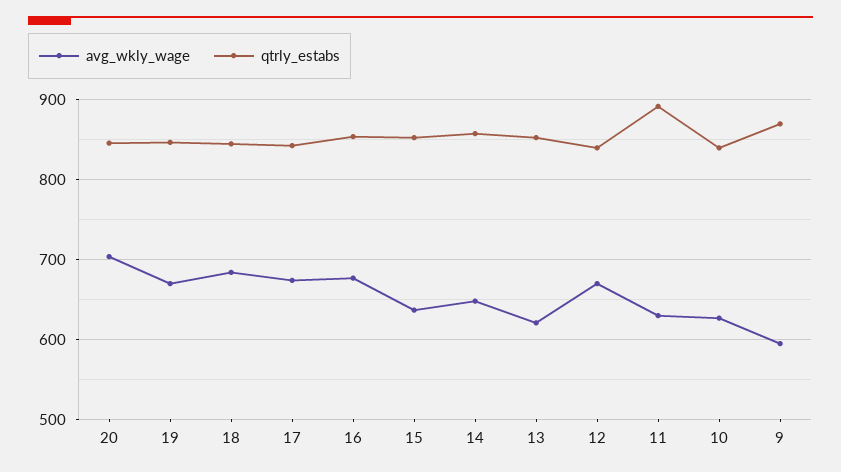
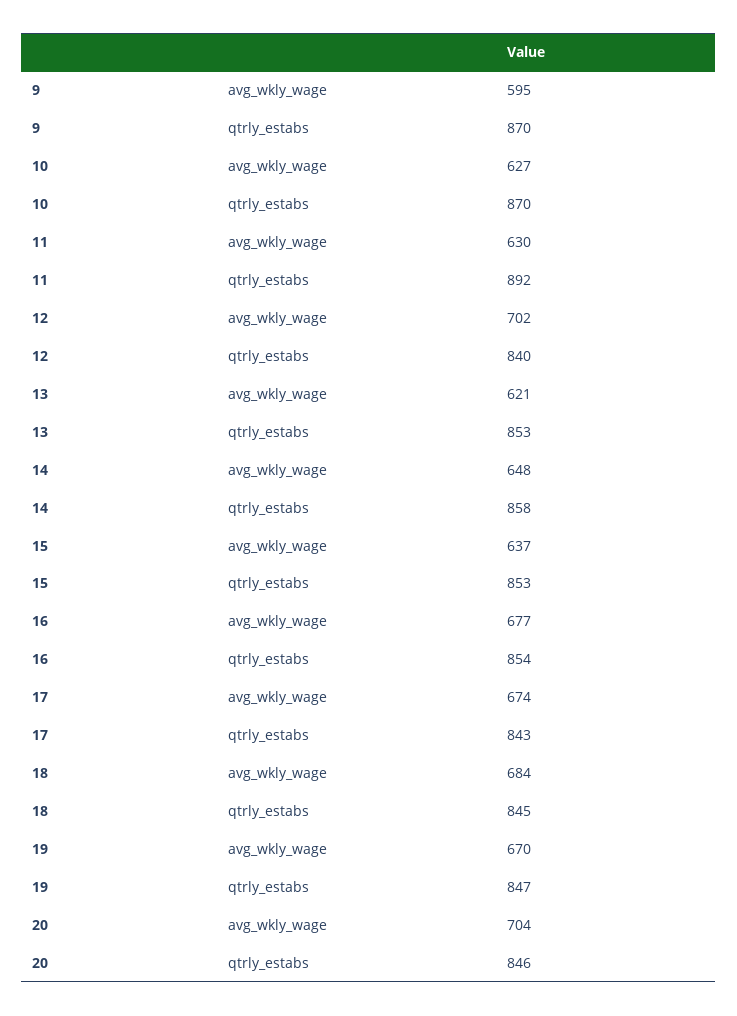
avg_wkly_wage, 12: 670 -> 702
qtrly_estabs, 10: 840 -> 870

